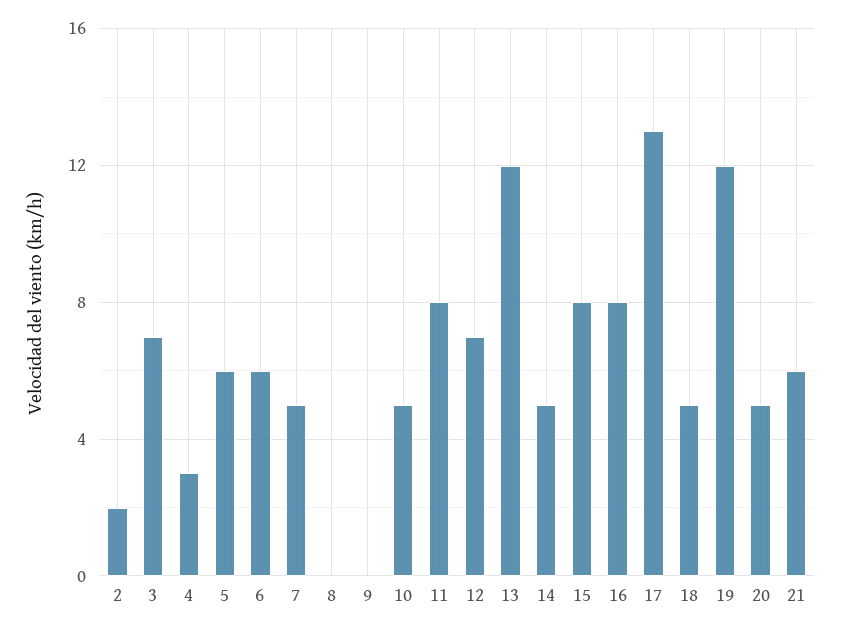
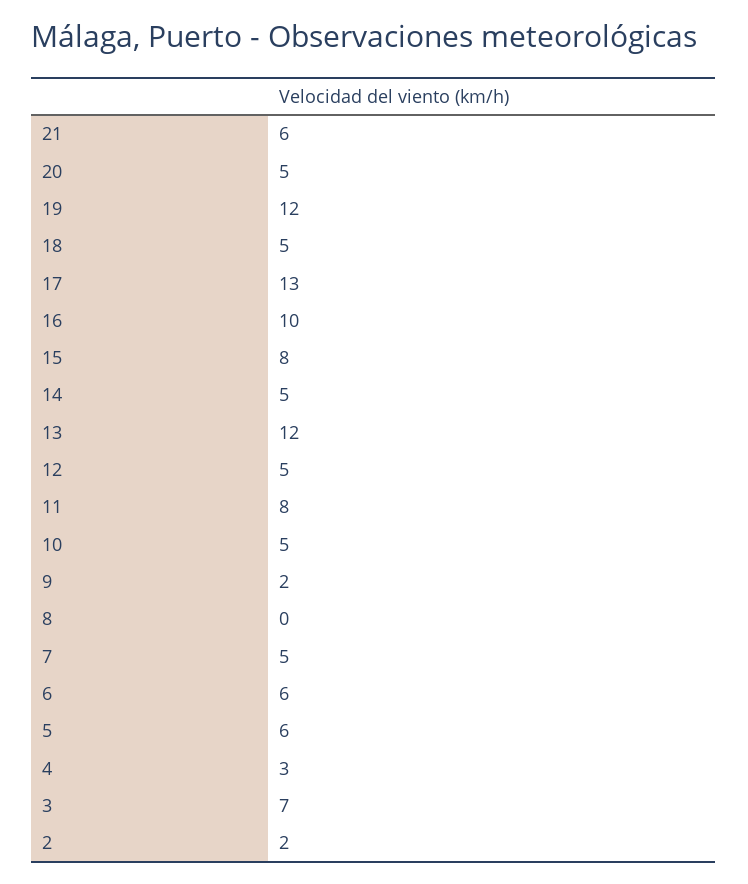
9: 0 -> 2
12: 7 -> 5
16: 8 -> 10

